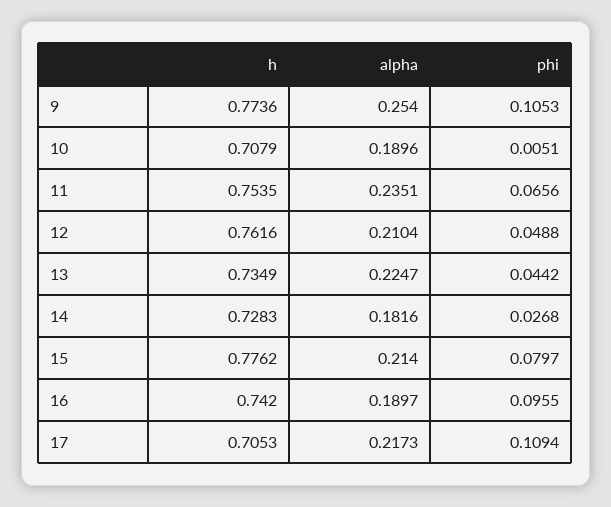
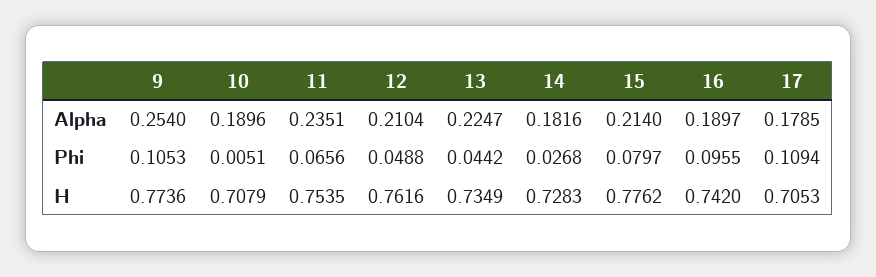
alpha, 17: 0.2173 -> 0.1785

